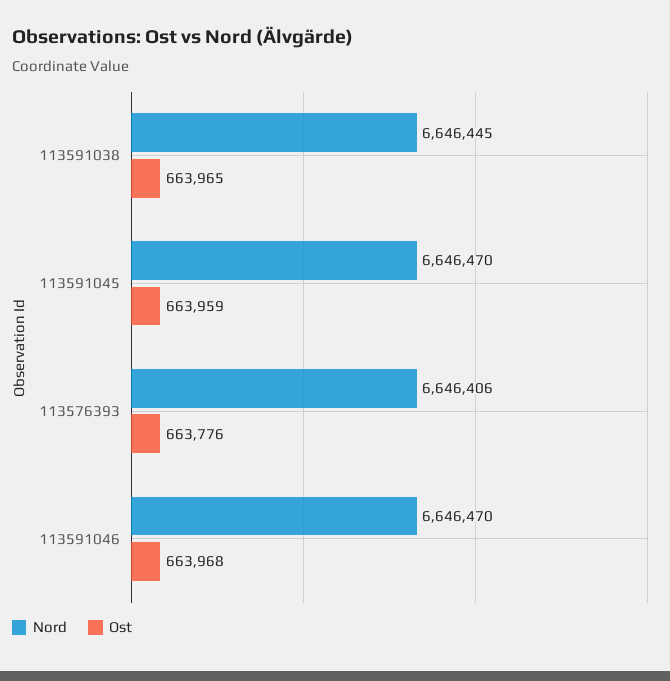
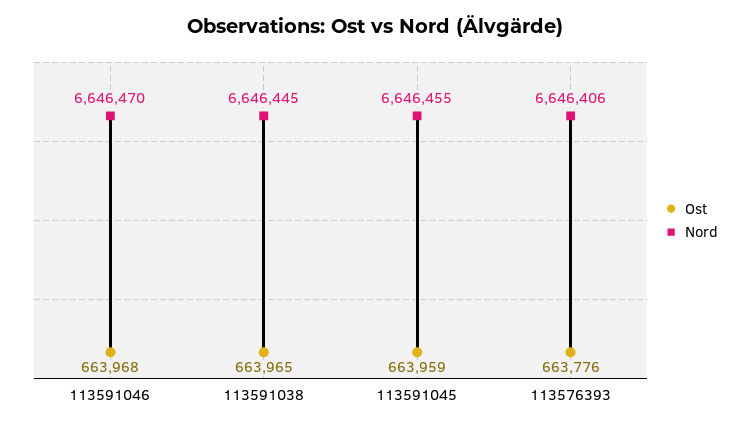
Nord, 113591045: 6646470 -> 6646455

